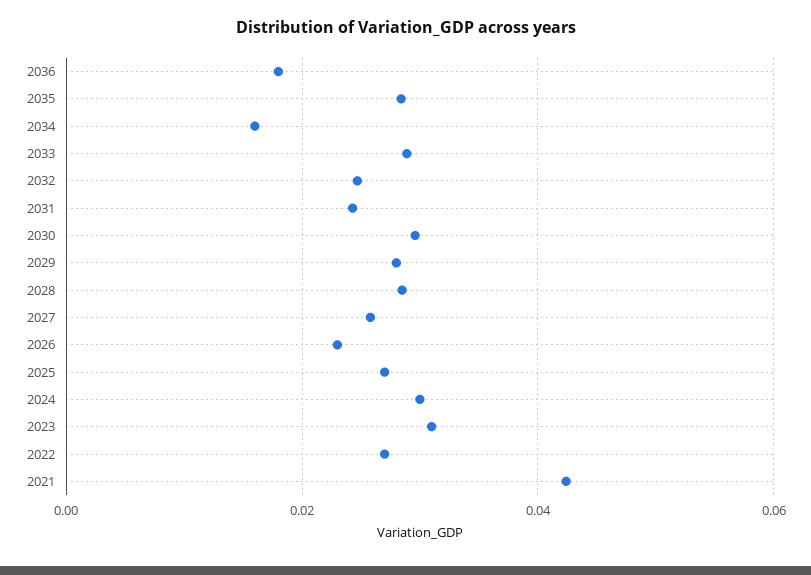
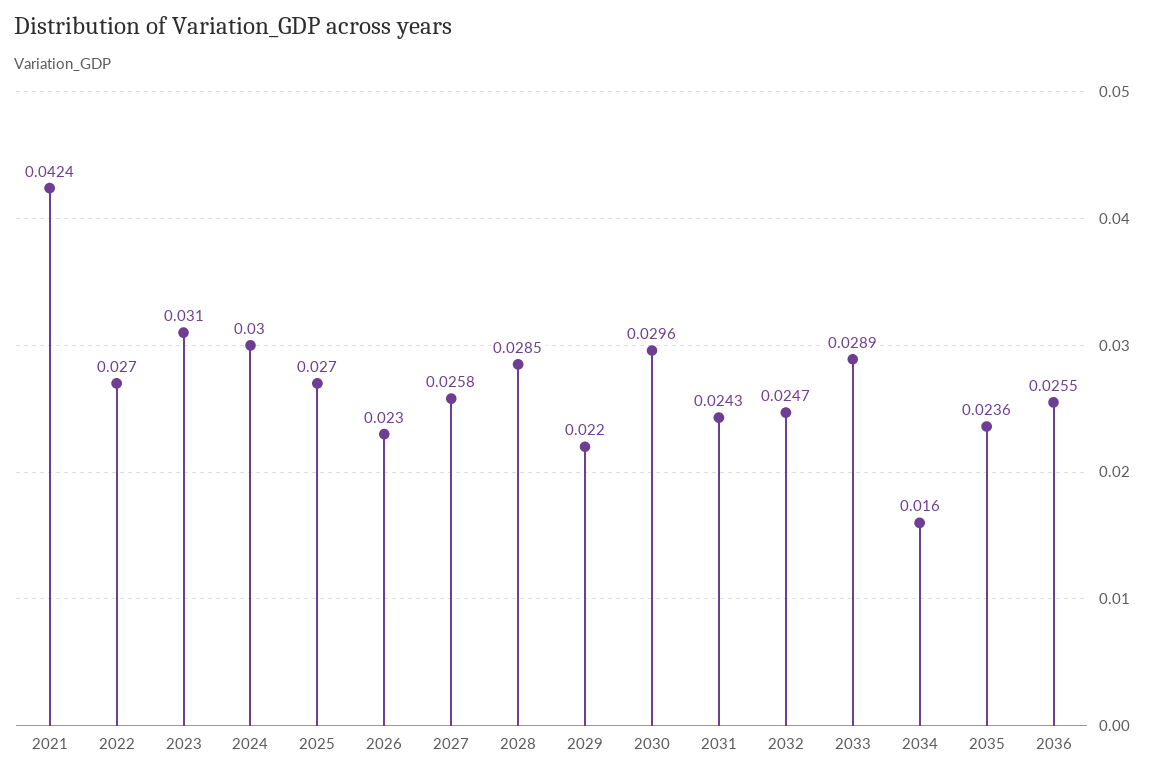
2036: 0.018 -> 0.0255
2035: 0.028 -> 0.0236
2029: 0.028 -> 0.022

